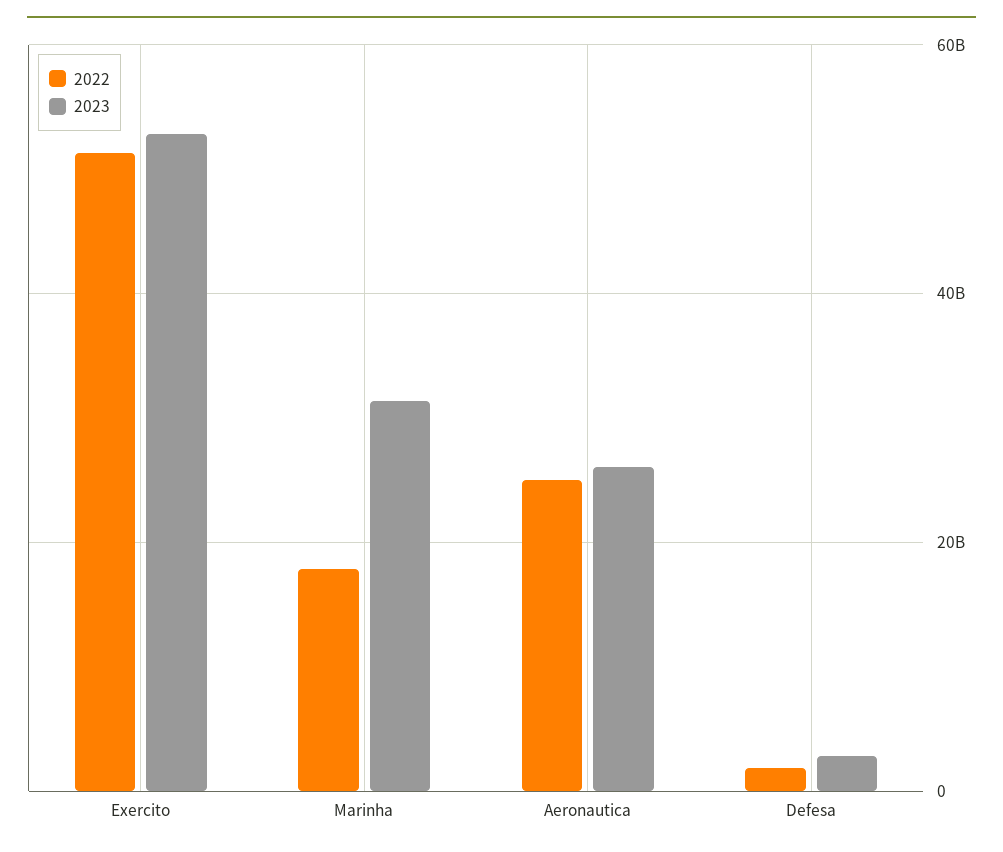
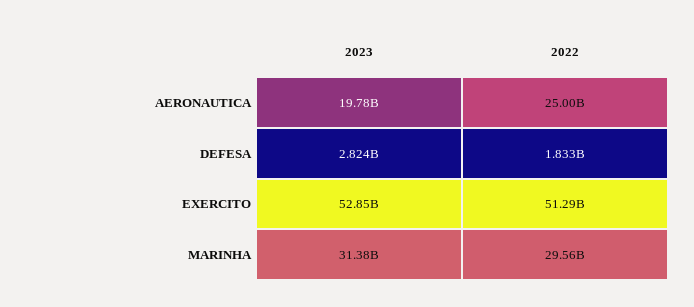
2022, Marinha: 18000000000 -> 29560000000
2023, Aeronautica: 26000000000 -> 19780000000

